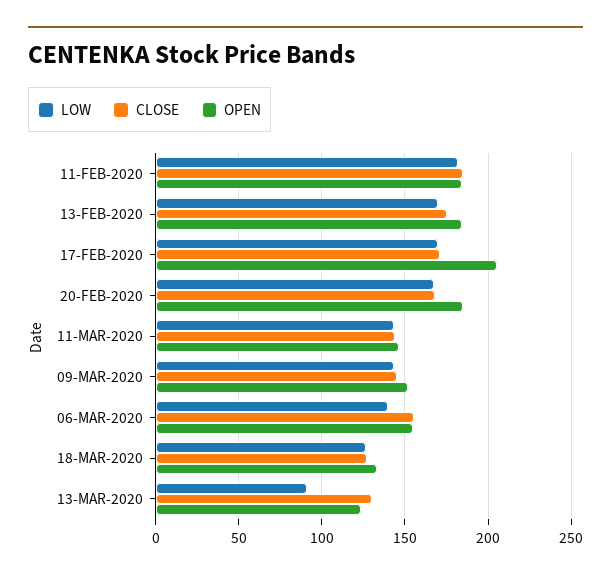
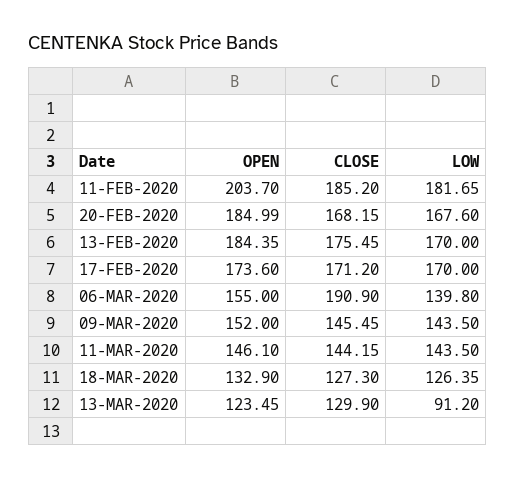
OPEN, 11-FEB-2020: 185 -> 203.7
OPEN, 17-FEB-2020: 205 -> 173.6
CLOSE, 06-MAR-2020: 155 -> 190.9

